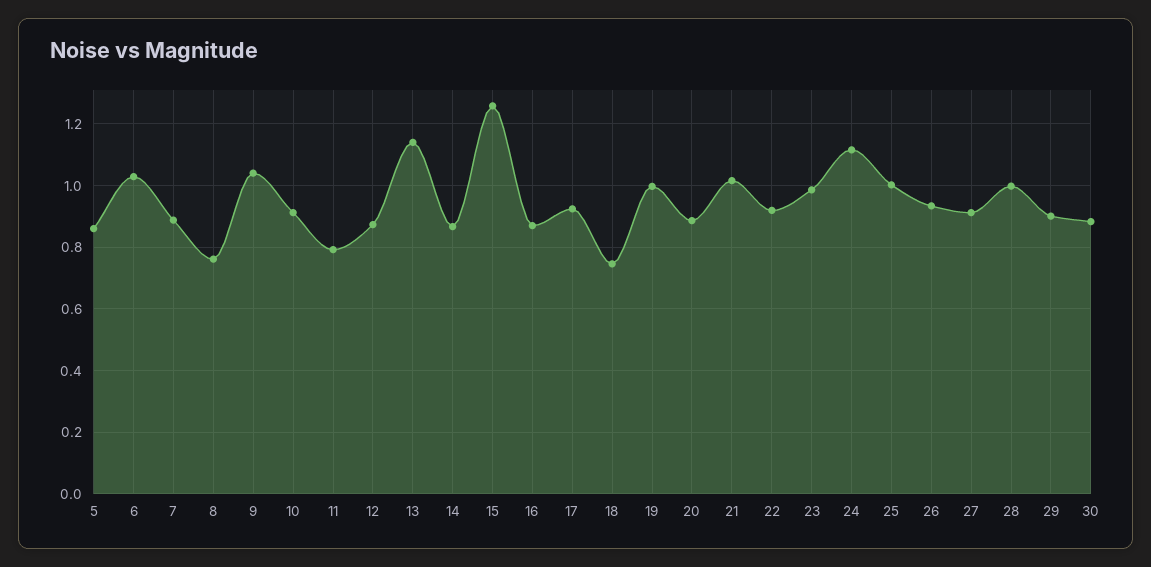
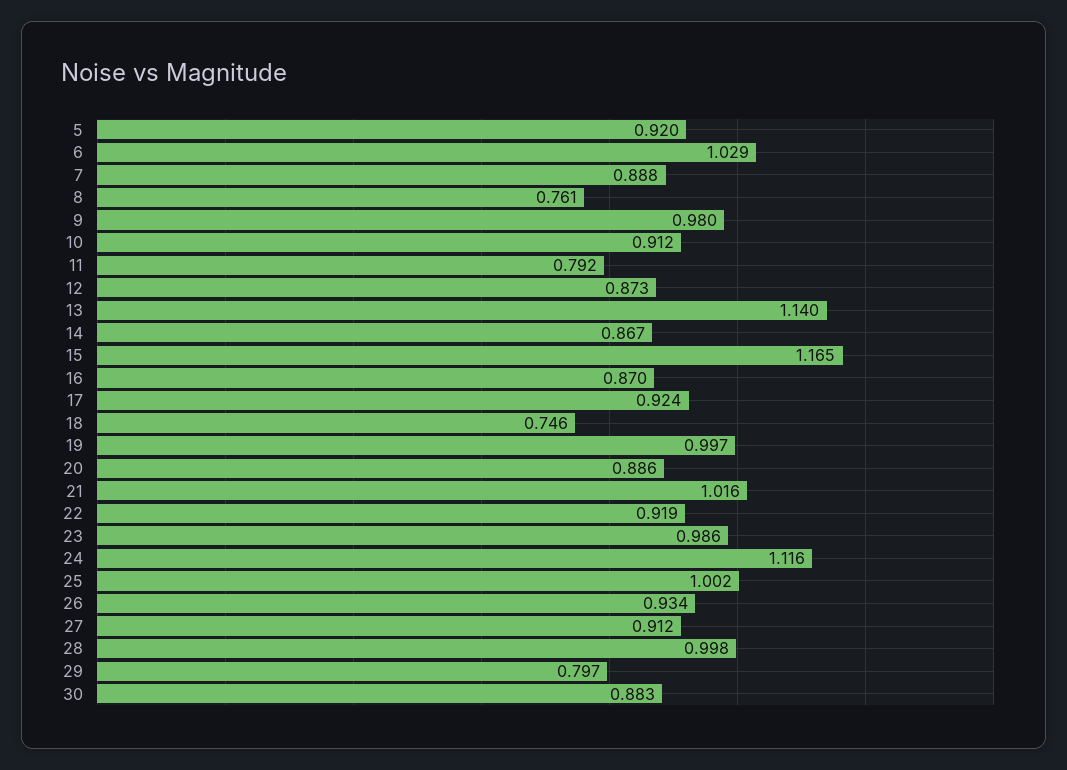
5: 0.86 -> 0.92
9: 1.04 -> 0.98
15: 1.26 -> 1.165
29: 0.9 -> 0.797

